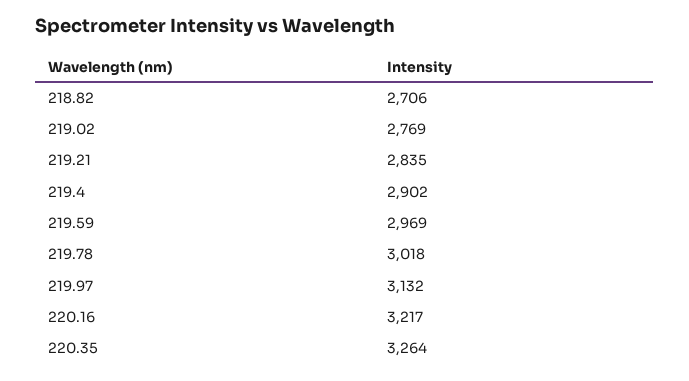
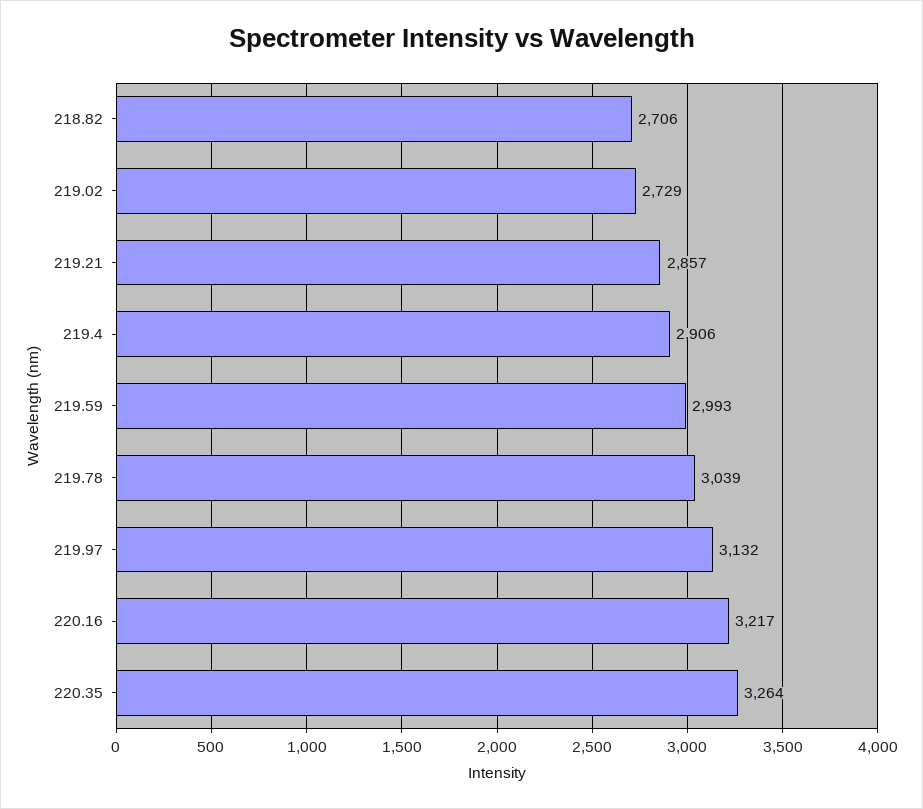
219.02: 2769 -> 2729
219.21: 2835 -> 2857
219.4: 2902 -> 2906
219.59: 2969 -> 2993
219.78: 3018 -> 3039

